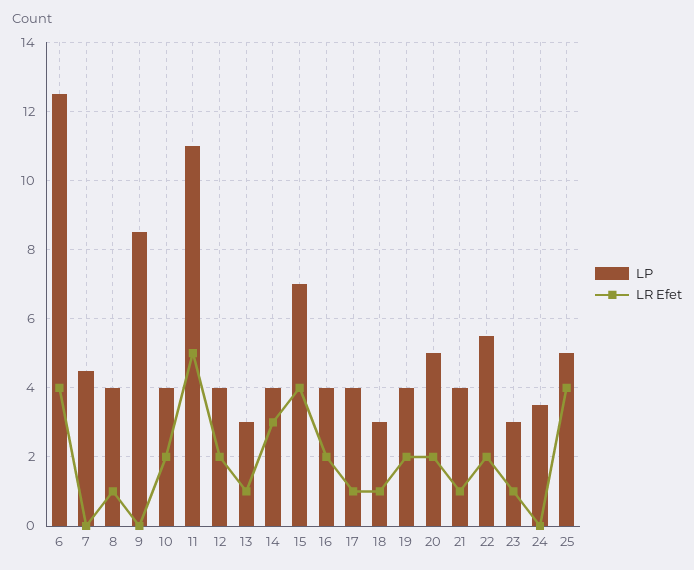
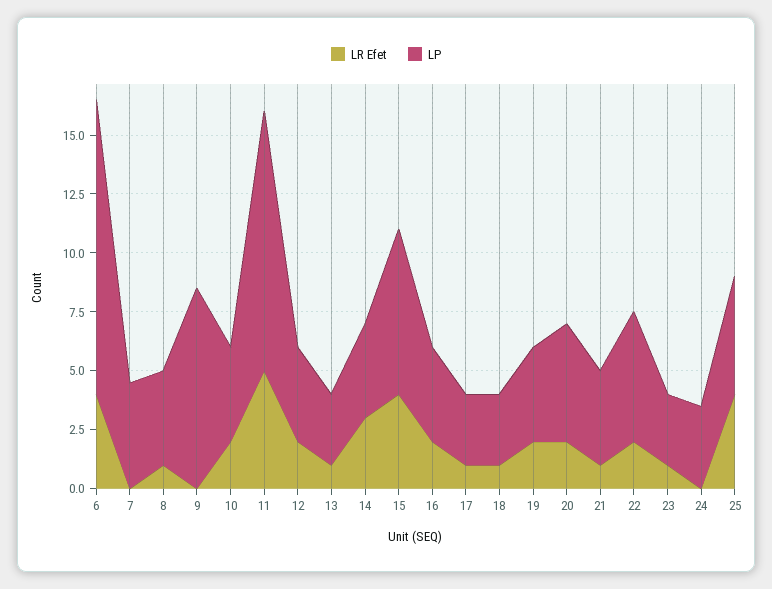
LP, 17: 4 -> 3

